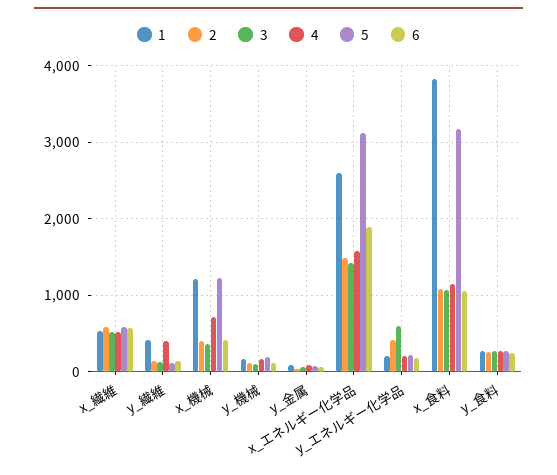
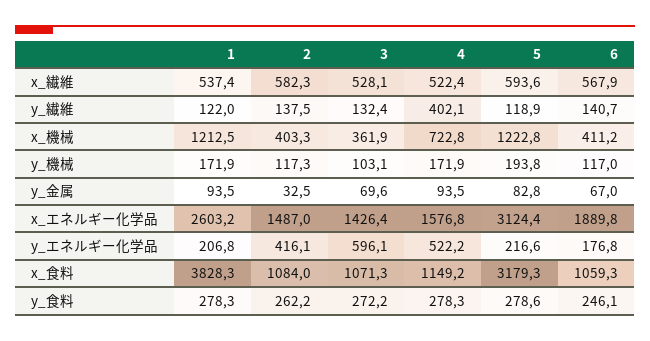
1, y_繊維: 400 -> 122
4, y_エネルギー化学品: 200 -> 522.2

